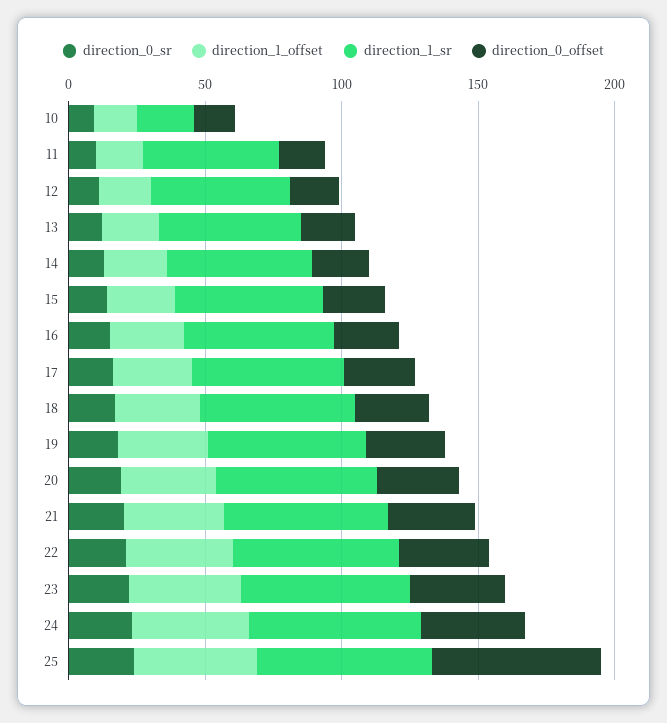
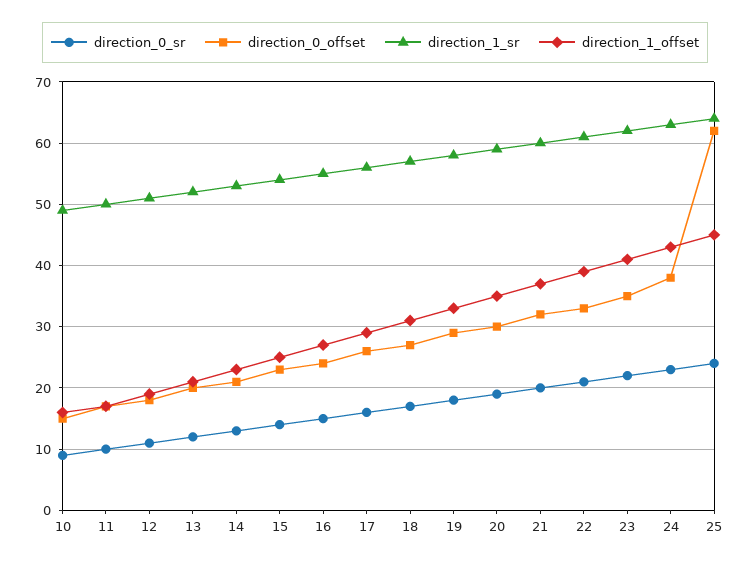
direction_1_sr, 10: 20 -> 49

